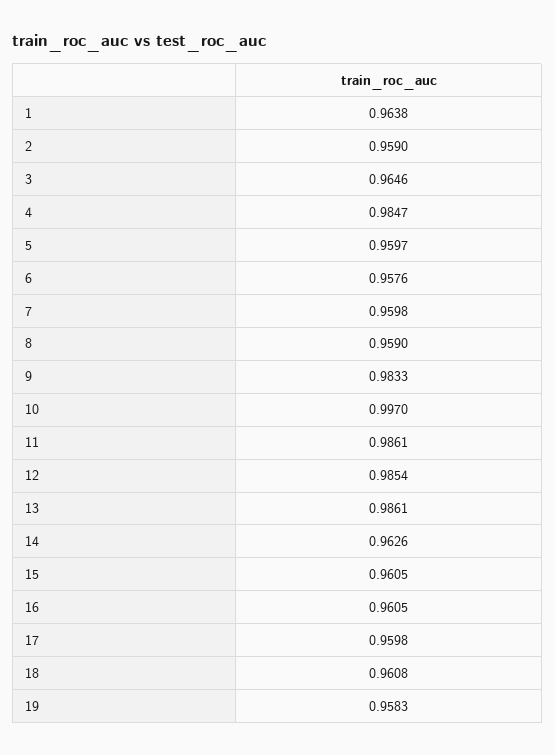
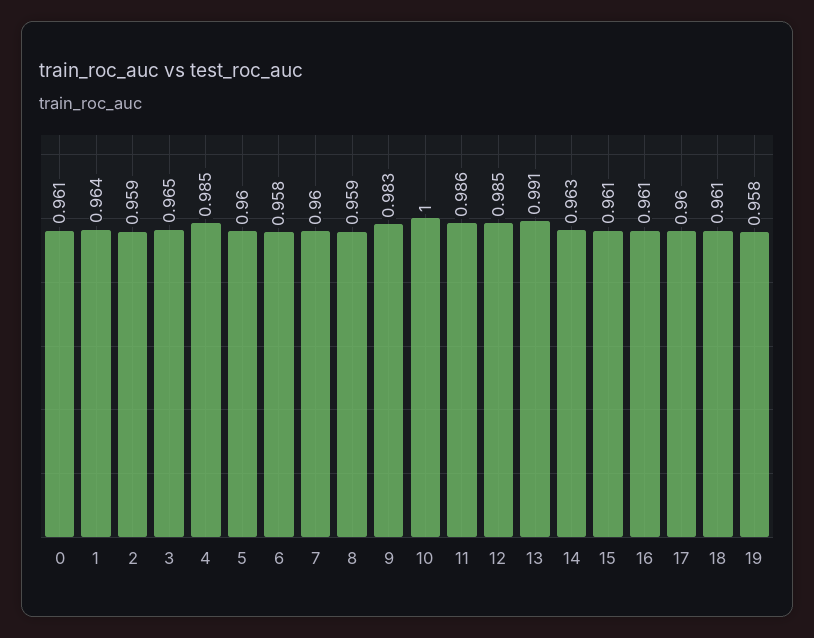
10: 0.997 -> 1
13: 0.9861 -> 0.991
0: none -> 0.961

